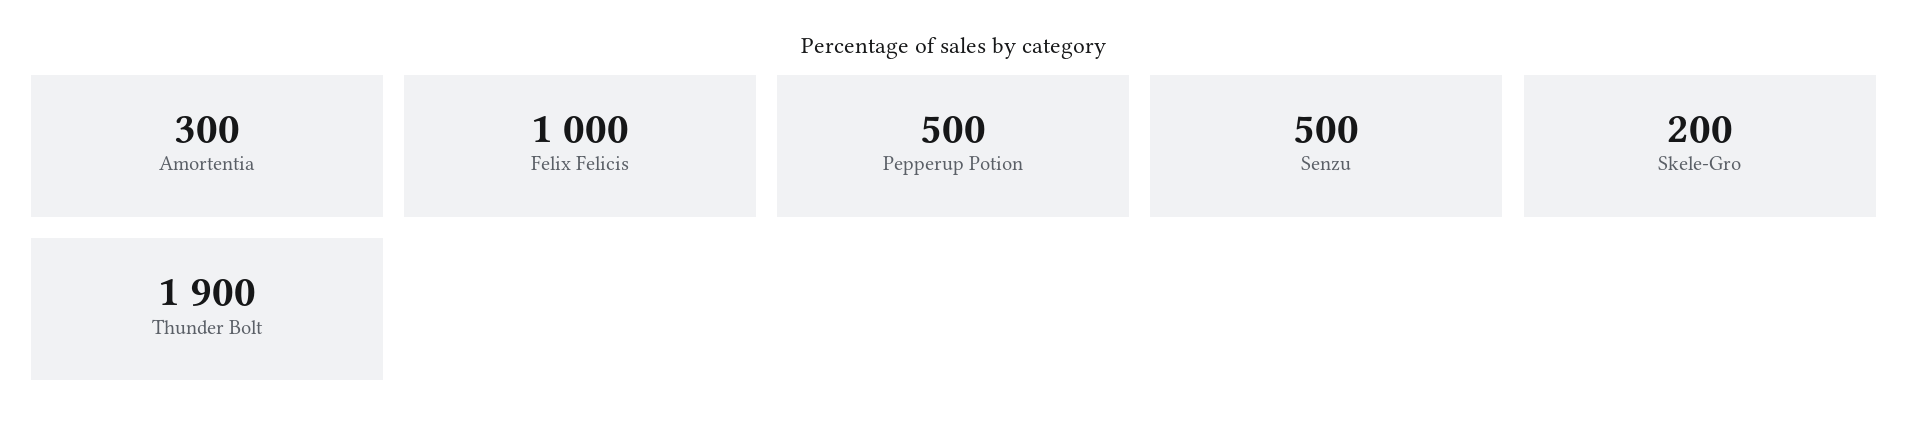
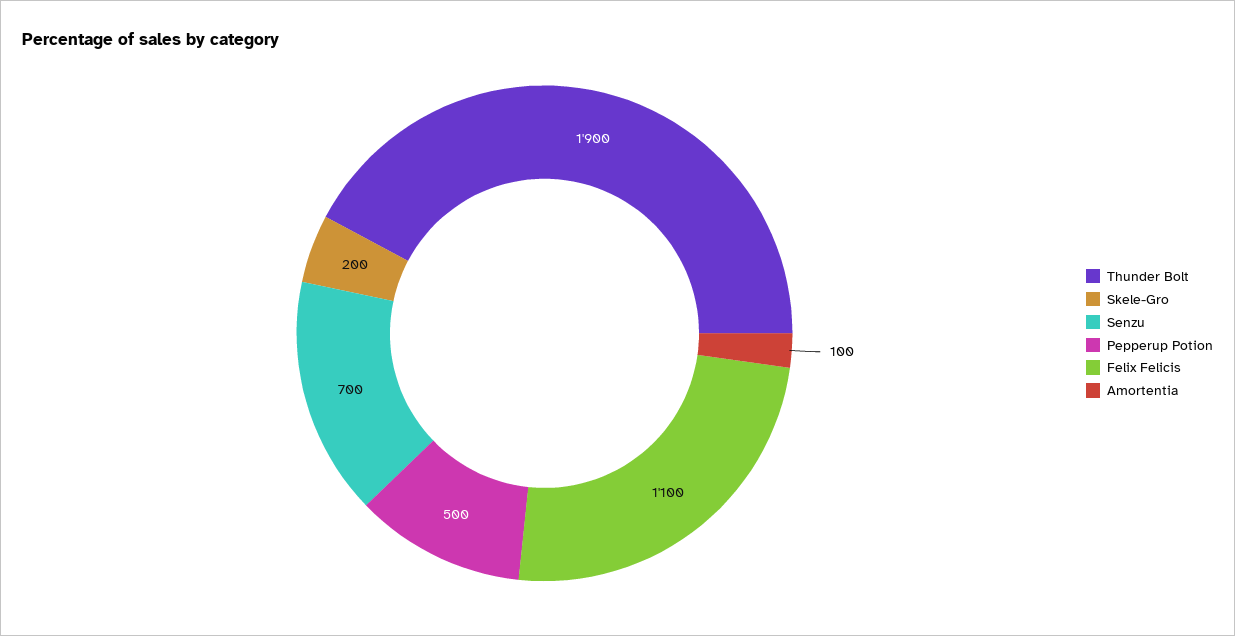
Amortentia: 300 -> 100
Felix Felicis: 1000 -> 1100
Senzu: 500 -> 700

